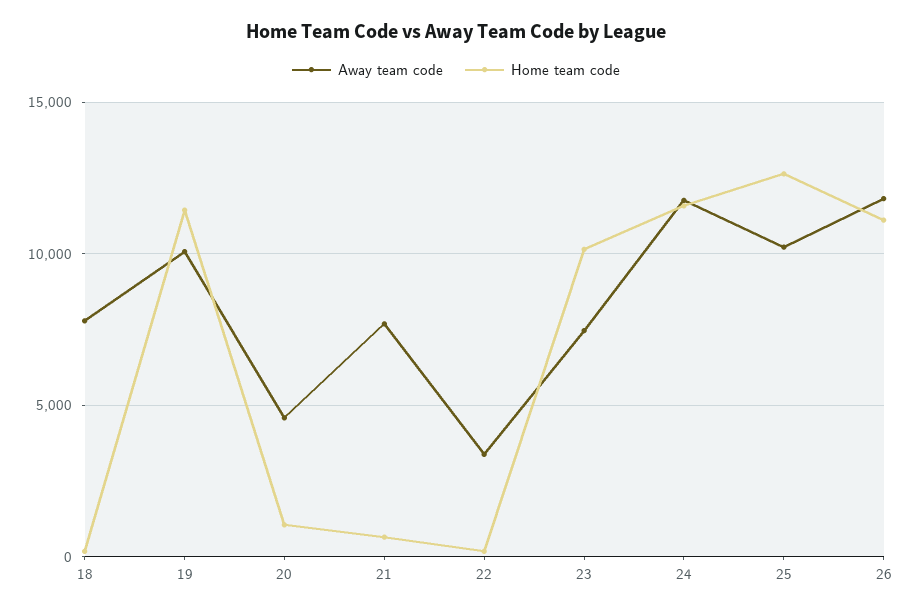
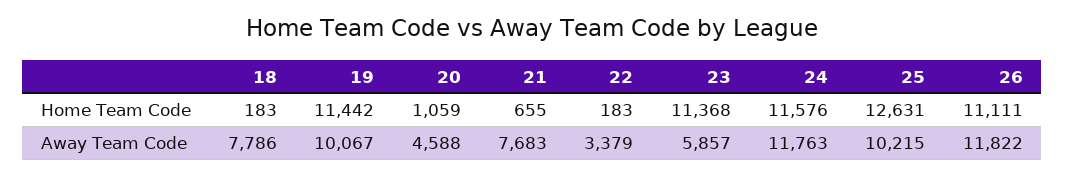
Away team code, 23: 7500 -> 5857
Home team code, 23: 10000 -> 11368

